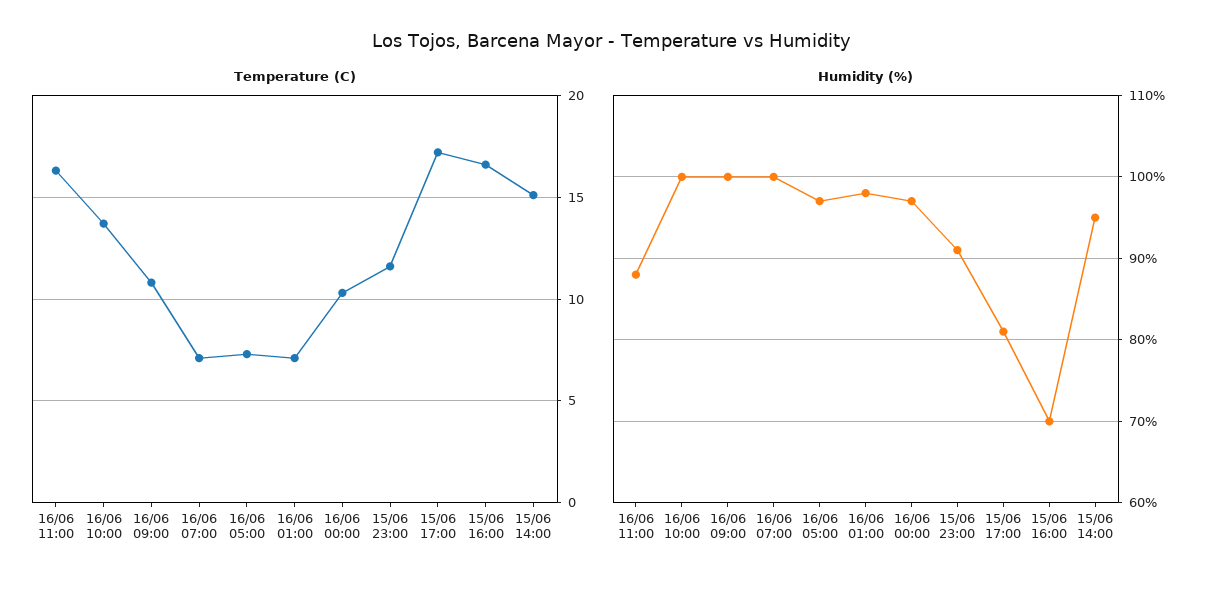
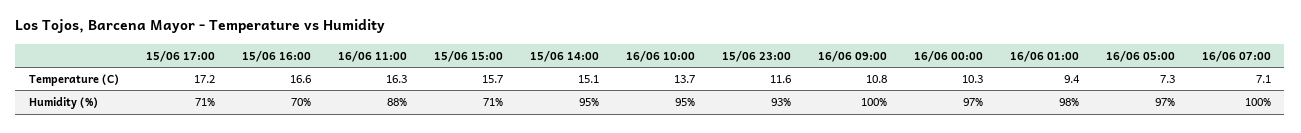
Temperature (C), 16/06 01:00: 7 -> 9.4
Humidity (%), 16/06 10:00: 100 -> 95
Humidity (%), 15/06 23:00: 91 -> 93
Humidity (%), 15/06 17:00: 81 -> 71
Temperature (C), 15/06 15:00: none -> 15.7
Humidity (%), 15/06 15:00: none -> 71

